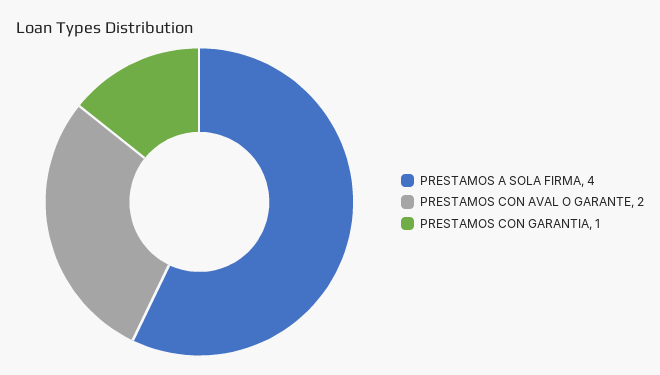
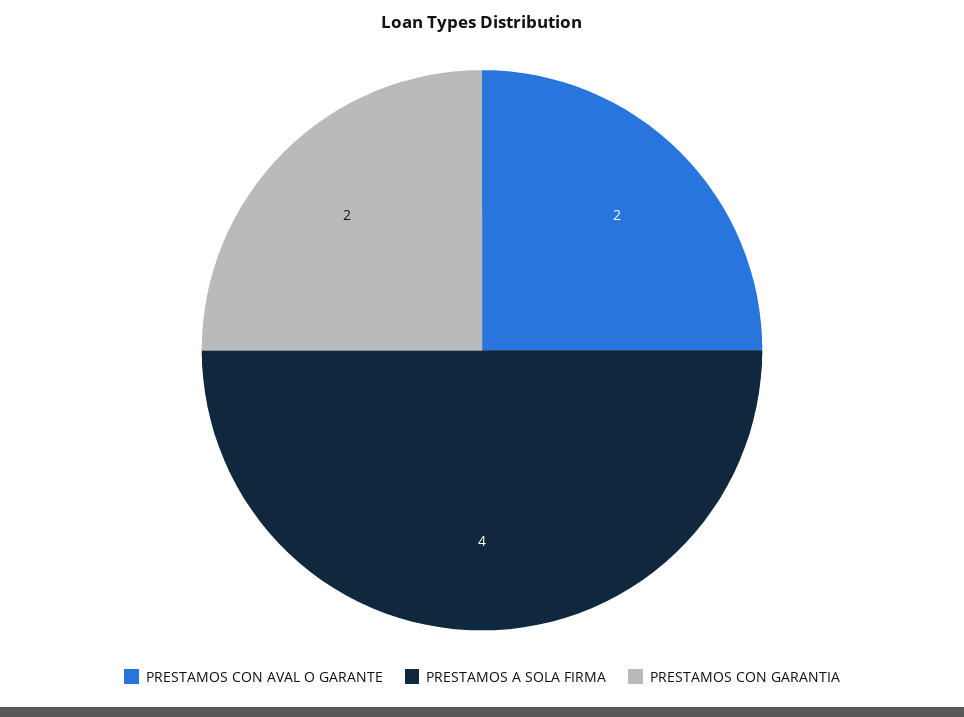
PRESTAMOS CON GARANTIA: 1 -> 2

